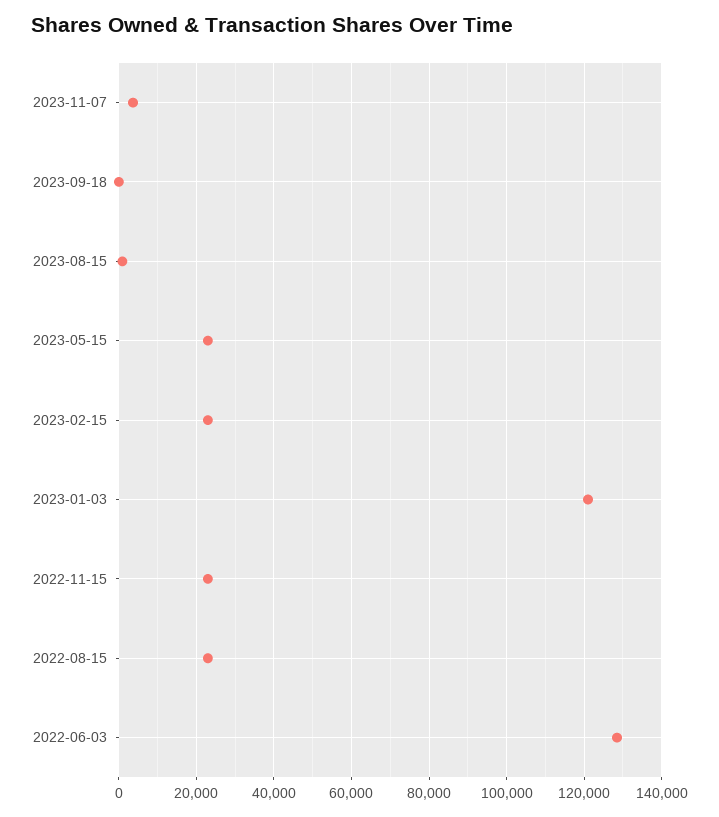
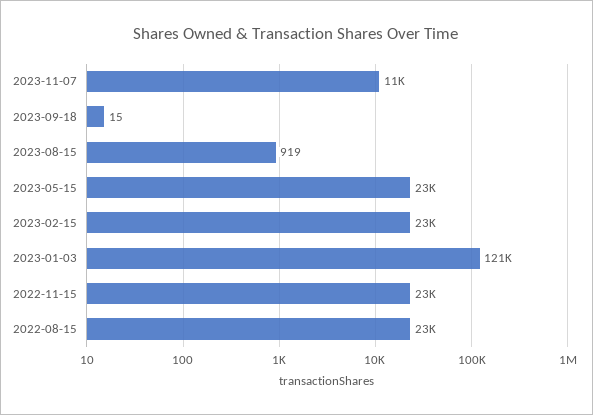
2023-11-07: 4000 -> 11000
2022-06-03: 128000 -> none

